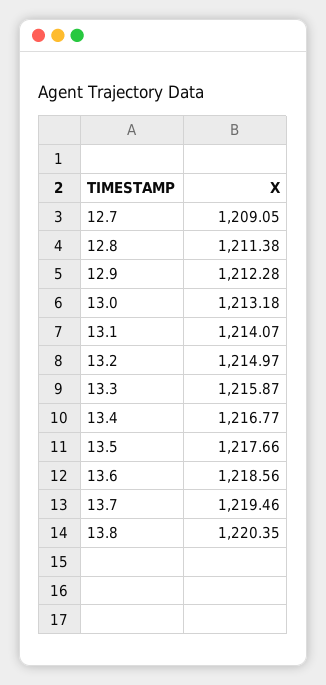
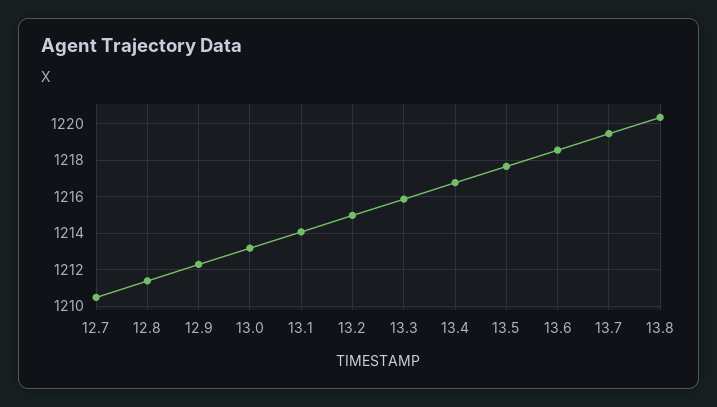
12.7: 1209.05 -> 1210.5

